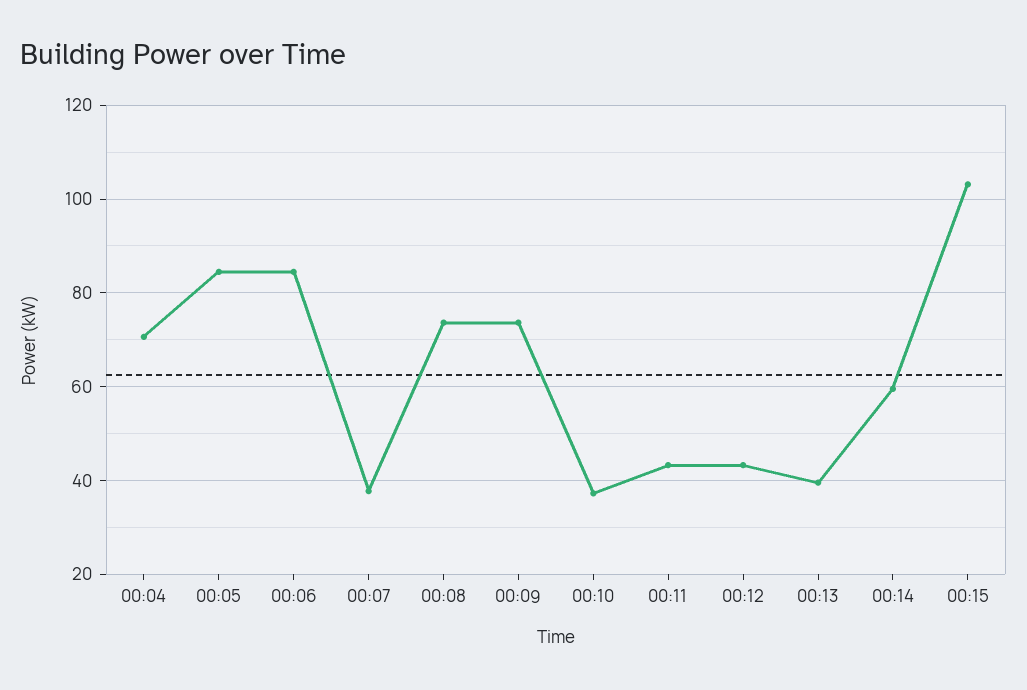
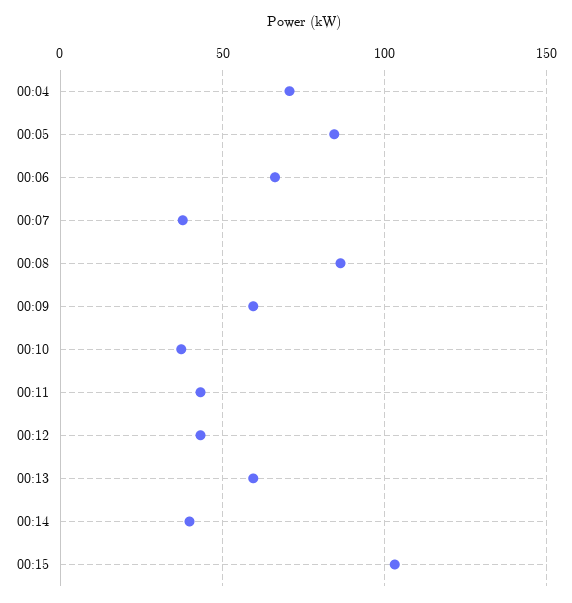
00:06: 84 -> 65
00:08: 74 -> 85
00:09: 74 -> 60
00:13: 40 -> 60
00:14: 60 -> 40

